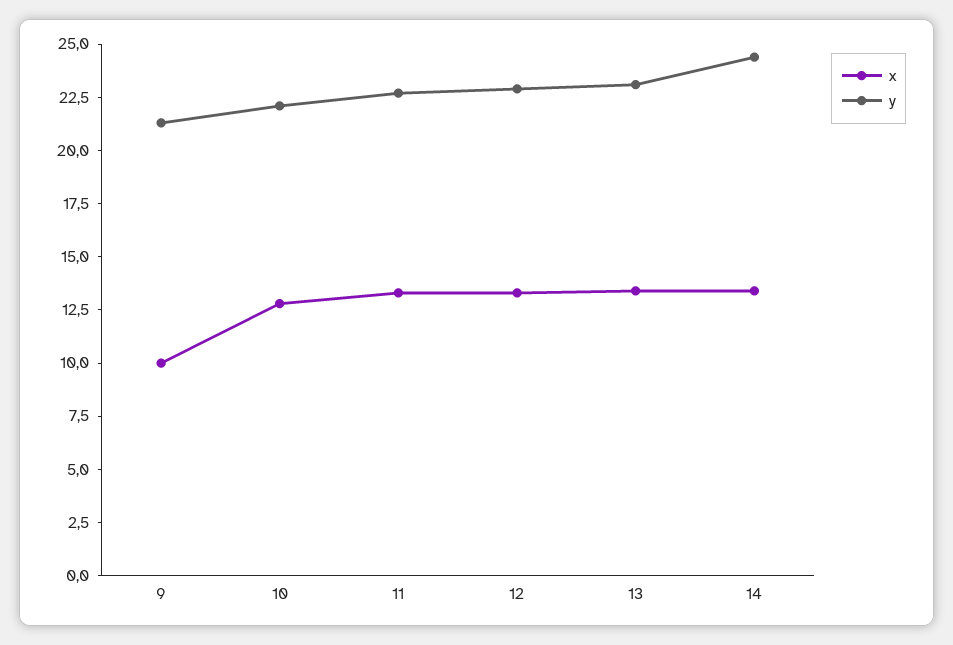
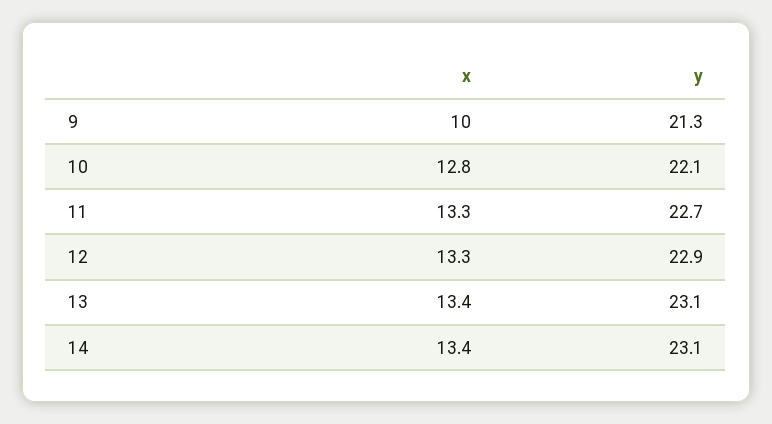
y, 14: 24.5 -> 23.1

